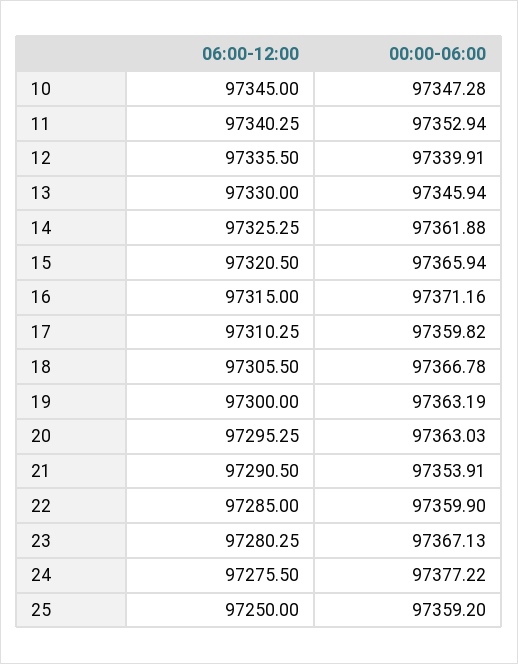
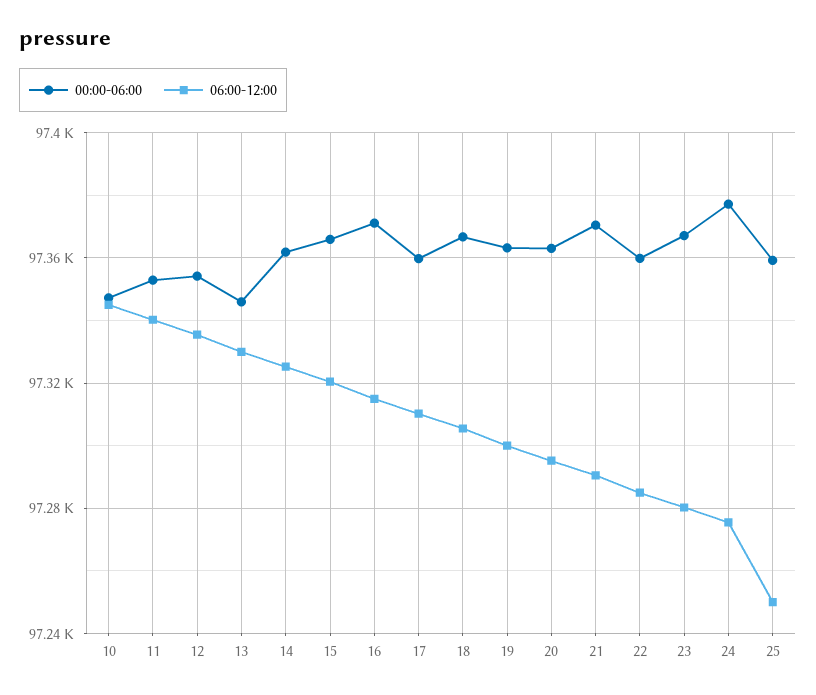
00:00-06:00, 12: 97339.91 -> 97355
00:00-06:00, 21: 97353.91 -> 97370

